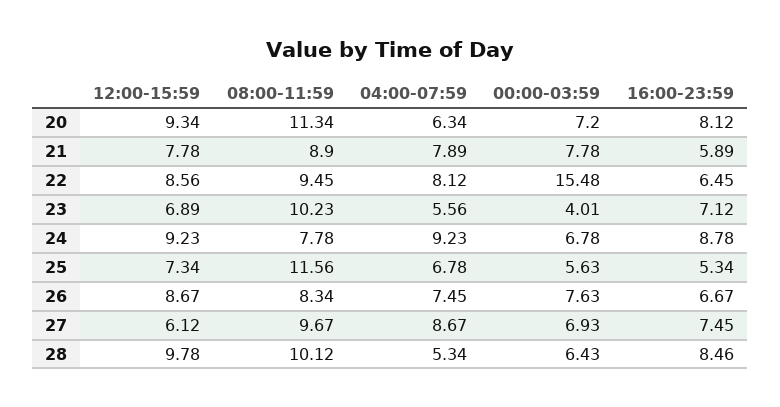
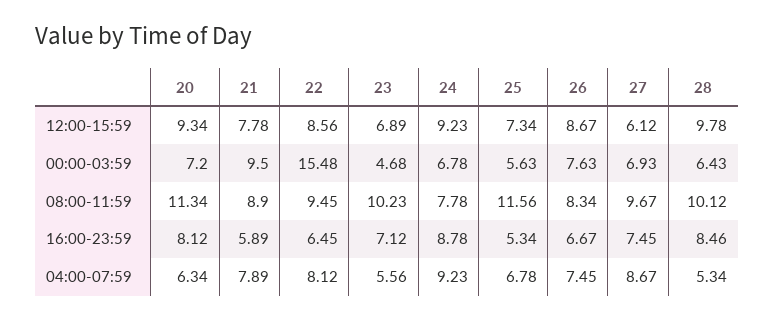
00:00-03:59, 21: 7.78 -> 9.5
00:00-03:59, 23: 4.01 -> 4.68

